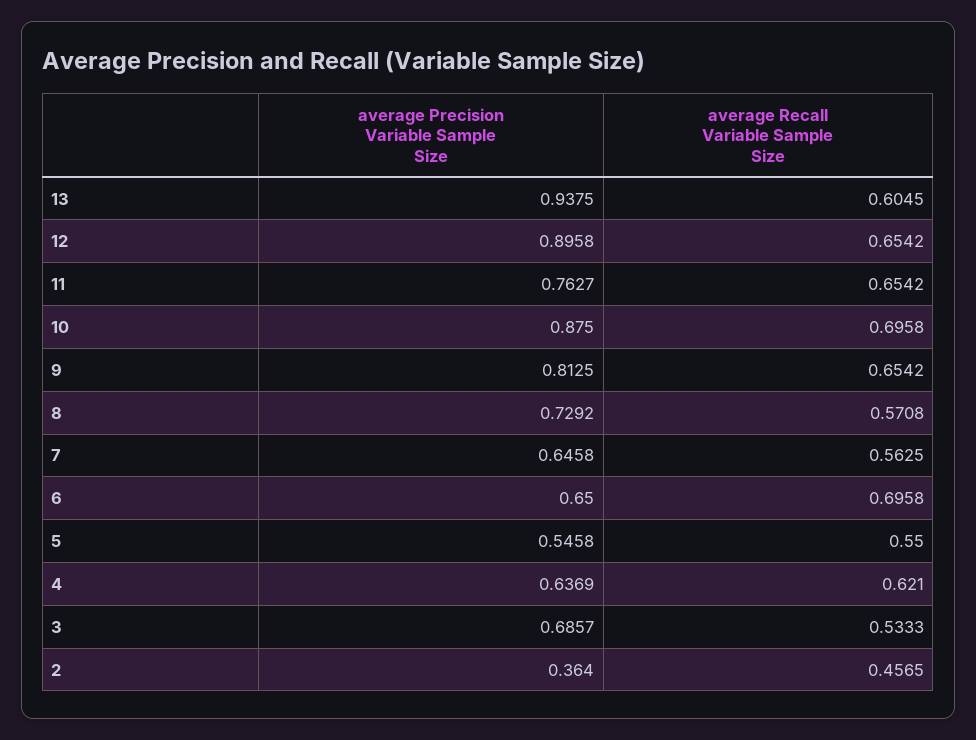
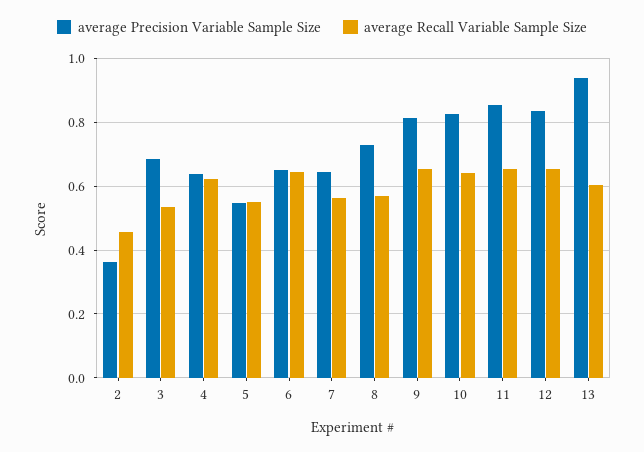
average Precision Variable Sample Size, 12: 0.8958 -> 0.84
average Precision Variable Sample Size, 11: 0.7627 -> 0.86
average Precision Variable Sample Size, 10: 0.875 -> 0.82
average Recall Variable Sample Size, 10: 0.6958 -> 0.64
average Recall Variable Sample Size, 6: 0.6958 -> 0.64

